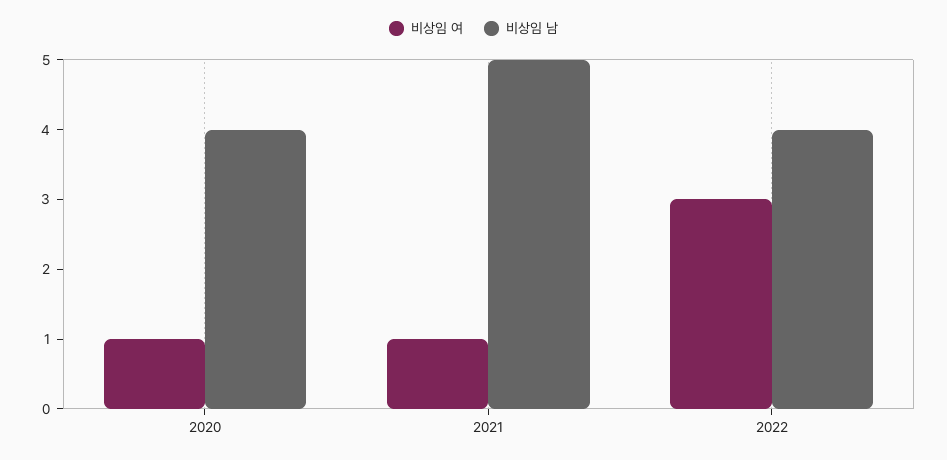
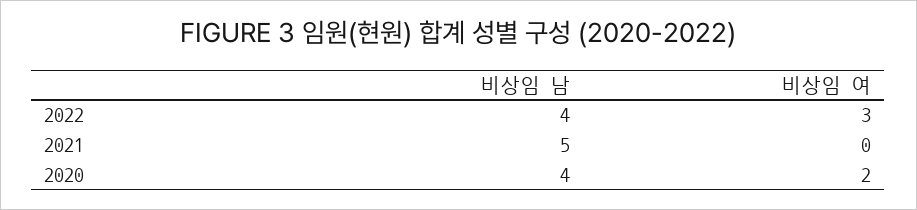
비상임 여, 2020: 1 -> 2
비상임 여, 2021: 1 -> 0

